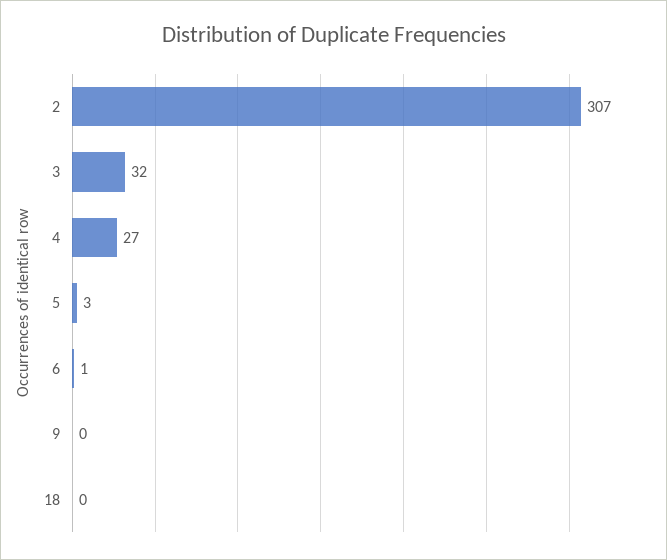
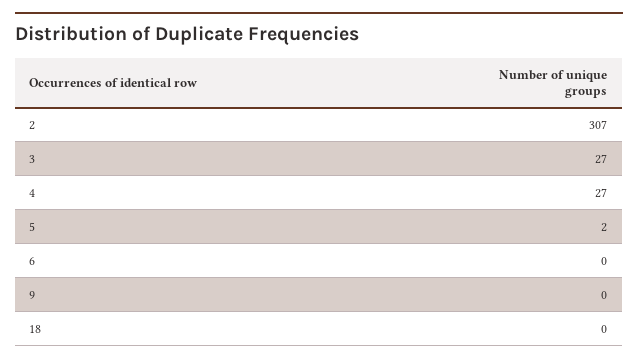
3: 32 -> 27
5: 3 -> 2
6: 1 -> 0

